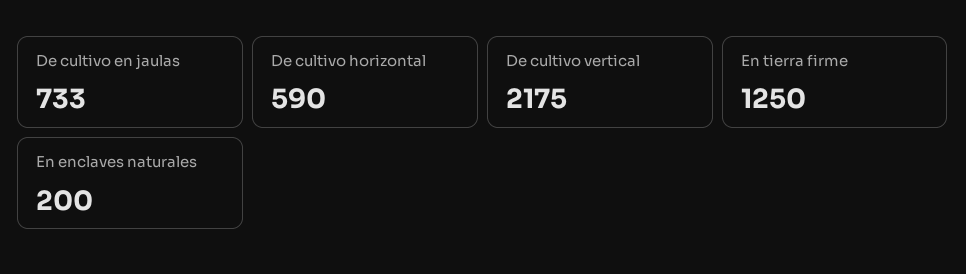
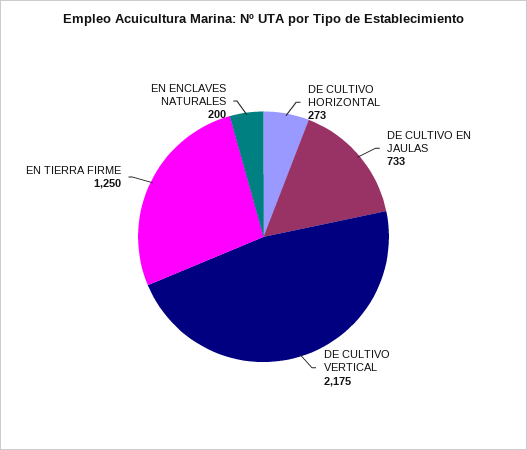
De cultivo horizontal: 590 -> 273

